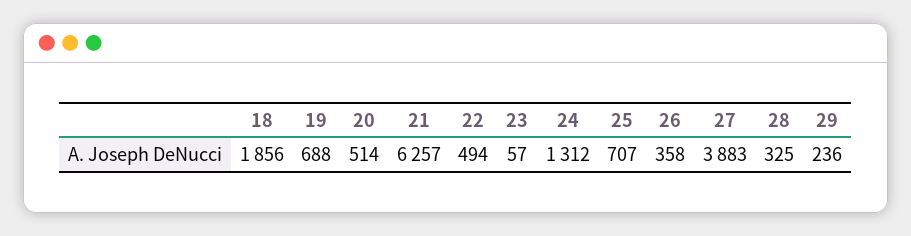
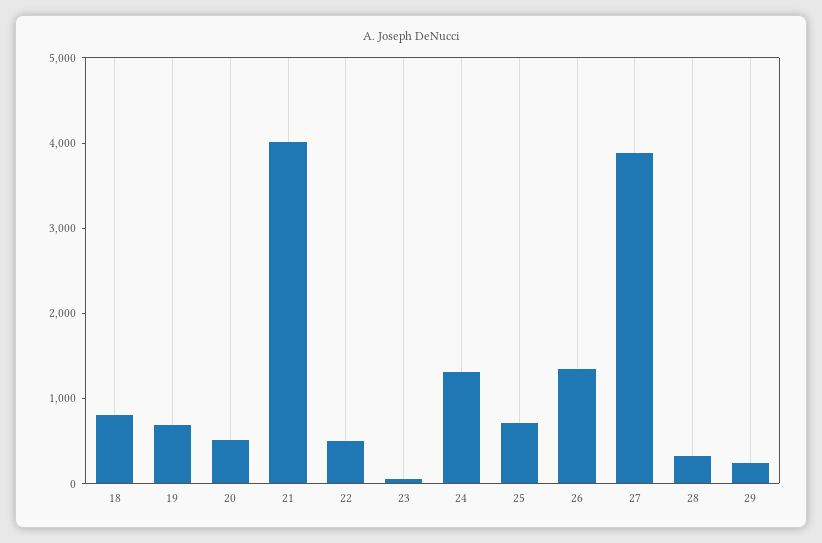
18: 1856 -> 800
21: 6257 -> 4000
26: 358 -> 1400

